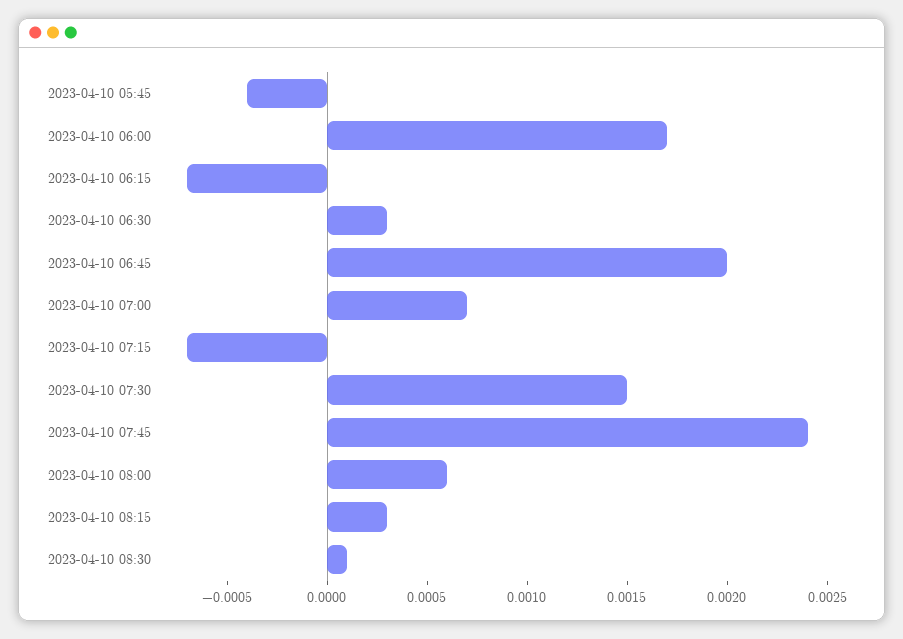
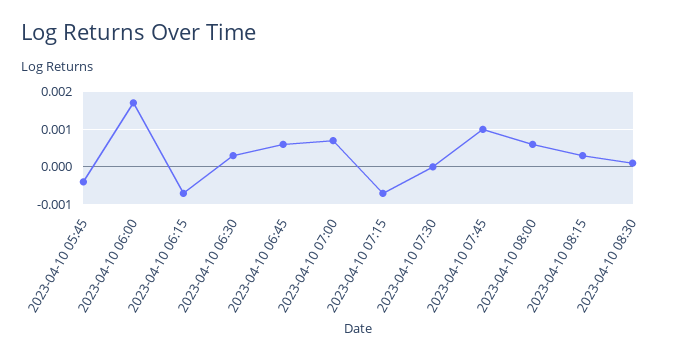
2023-04-10 06:45: 0.002 -> 0.0005
2023-04-10 07:30: 0.0015 -> 0
2023-04-10 07:45: 0.0024 -> 0.001

